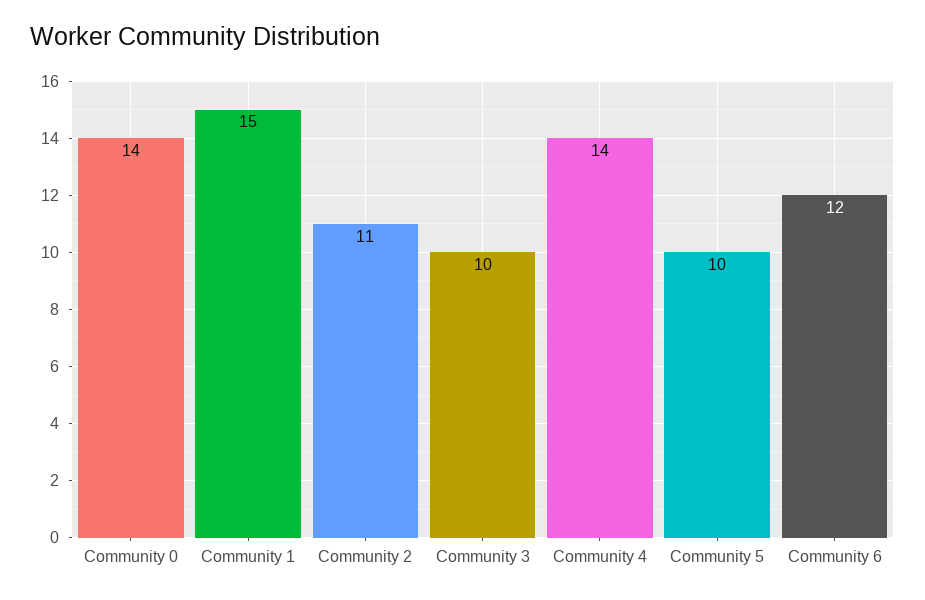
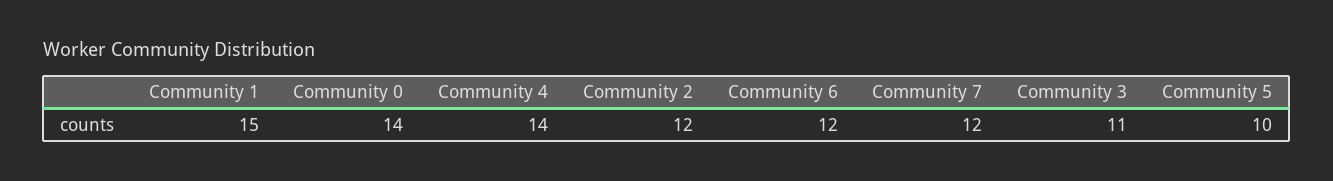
Community 2: 11 -> 12
Community 3: 10 -> 11
Community 7: none -> 12

